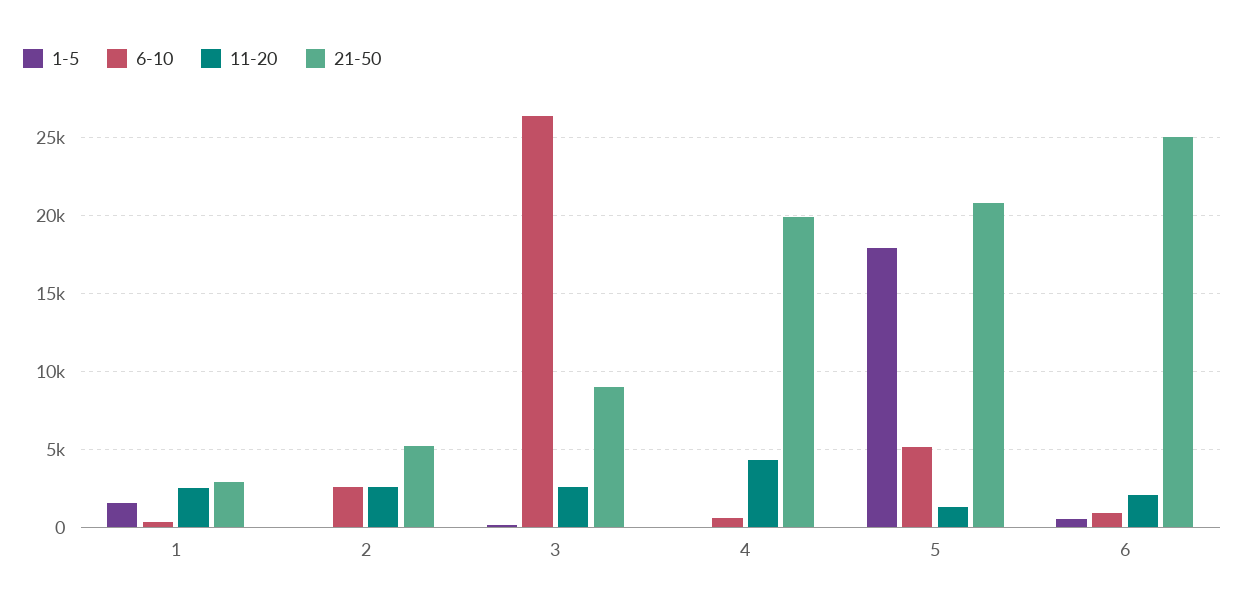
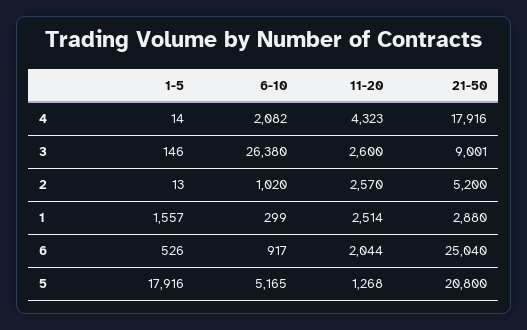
6-10, 2: 2500 -> 1020
6-10, 4: 500 -> 2082
21-50, 4: 20000 -> 17916

